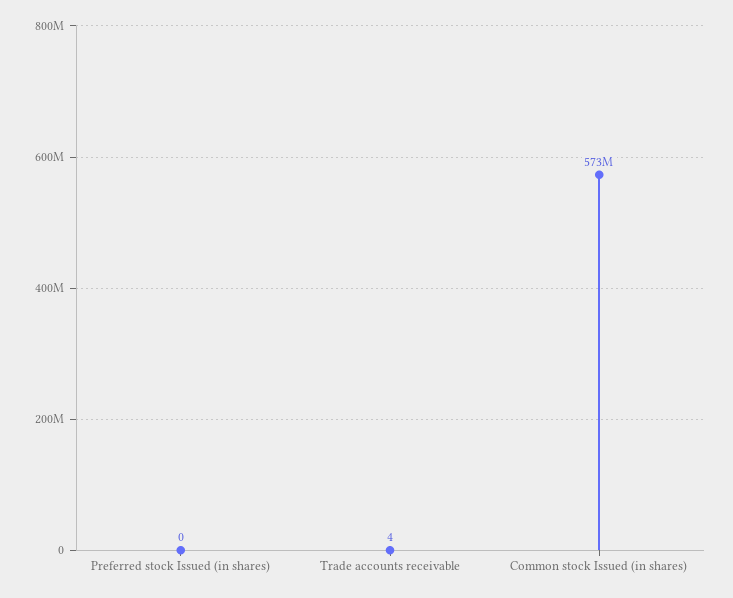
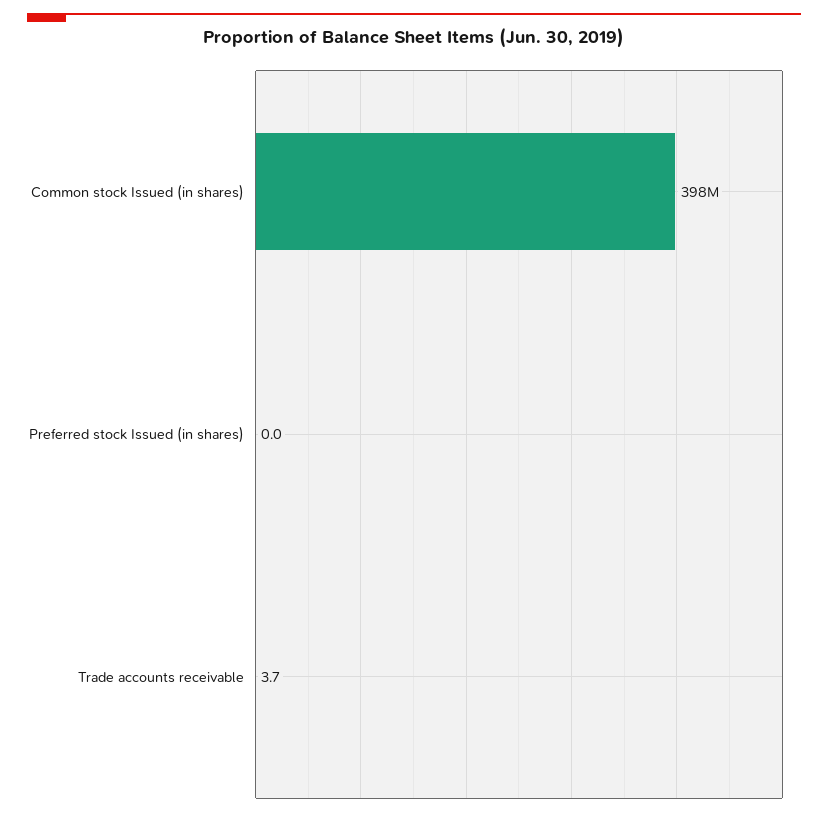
Common stock Issued (in shares): 573000000 -> 398000000

